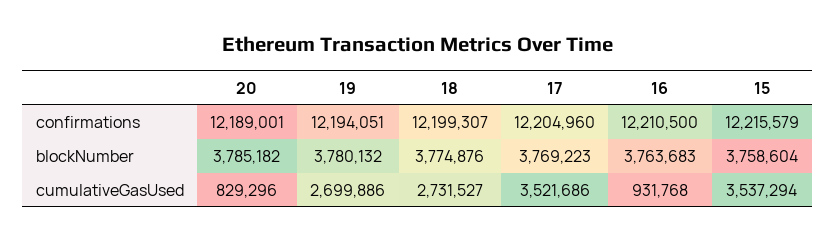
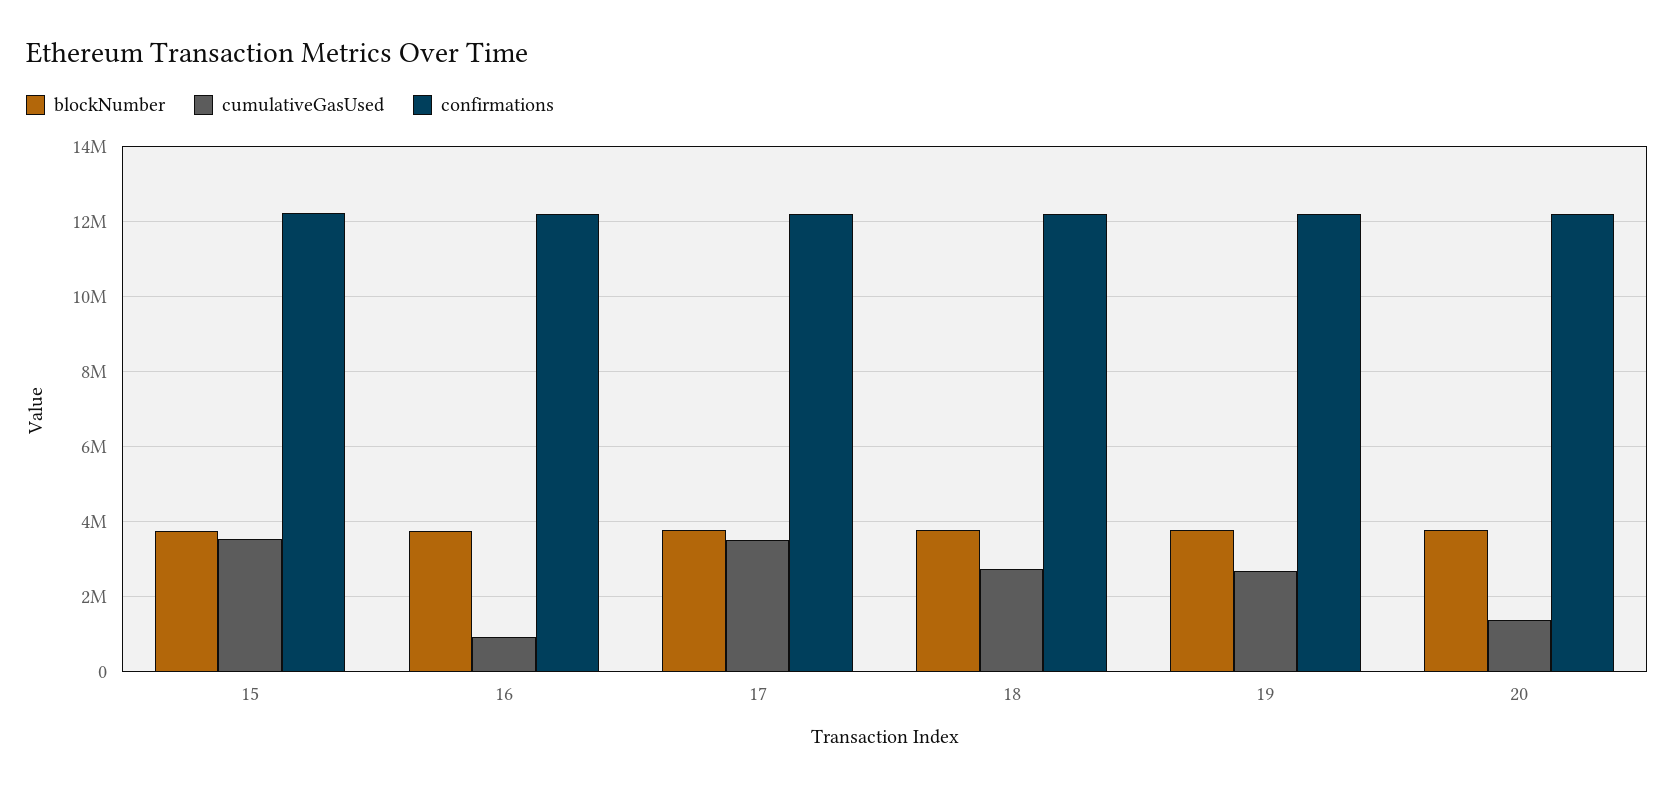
cumulativeGasUsed, 20: 829296 -> 1400000

